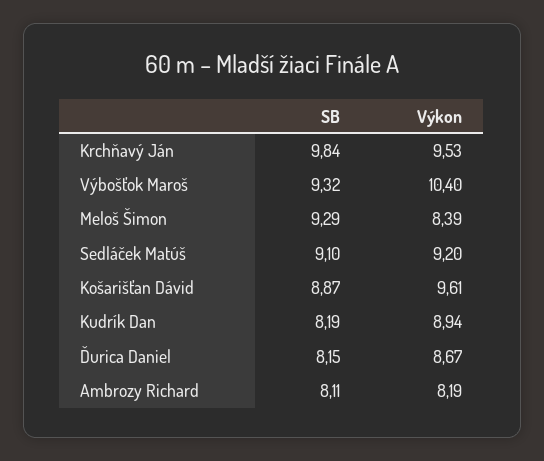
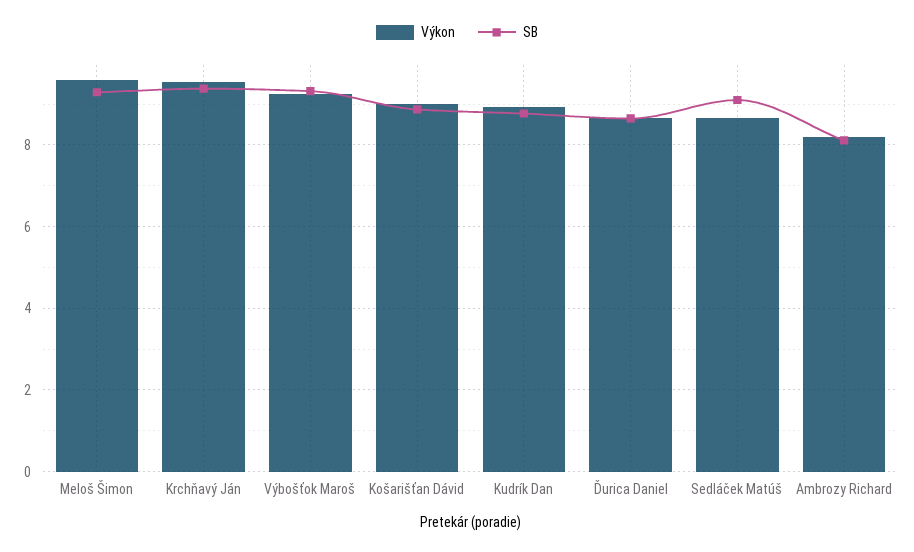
SB, Krchňavý Ján: 9.84 -> 9.4
Výkon, Výbošťok Maroš: 10.4 -> 9.2
Výkon, Meloš Šimon: 8.39 -> 9.6
Výkon, Sedláček Matúš: 9.2 -> 8.6
Výkon, Košarišťan Dávid: 9.61 -> 9
SB, Kudrík Dan: 8.19 -> 8.8
SB, Ďurica Daniel: 8.15 -> 8.6

